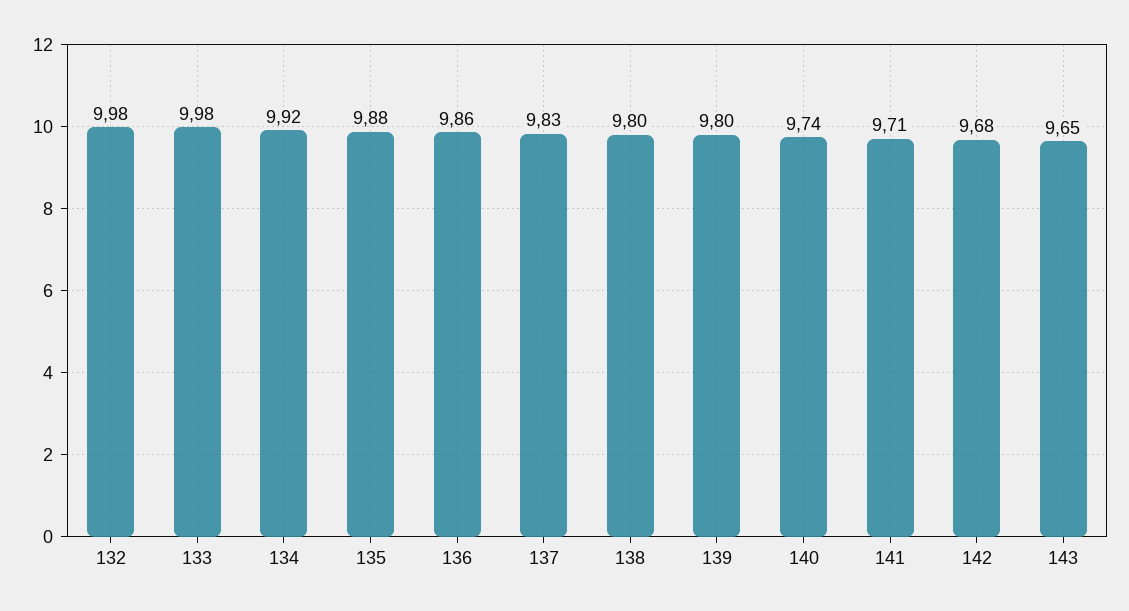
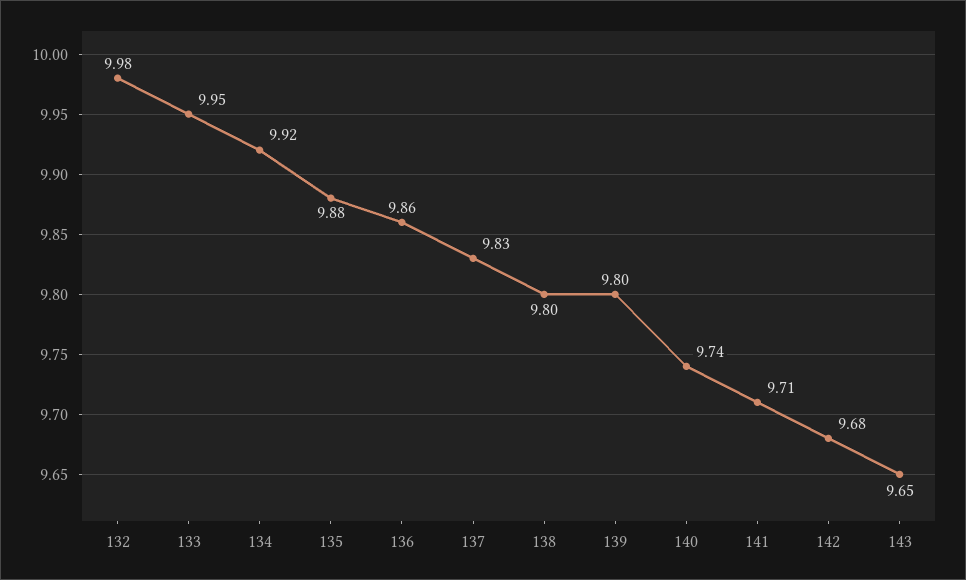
133: 9.98 -> 9.95

